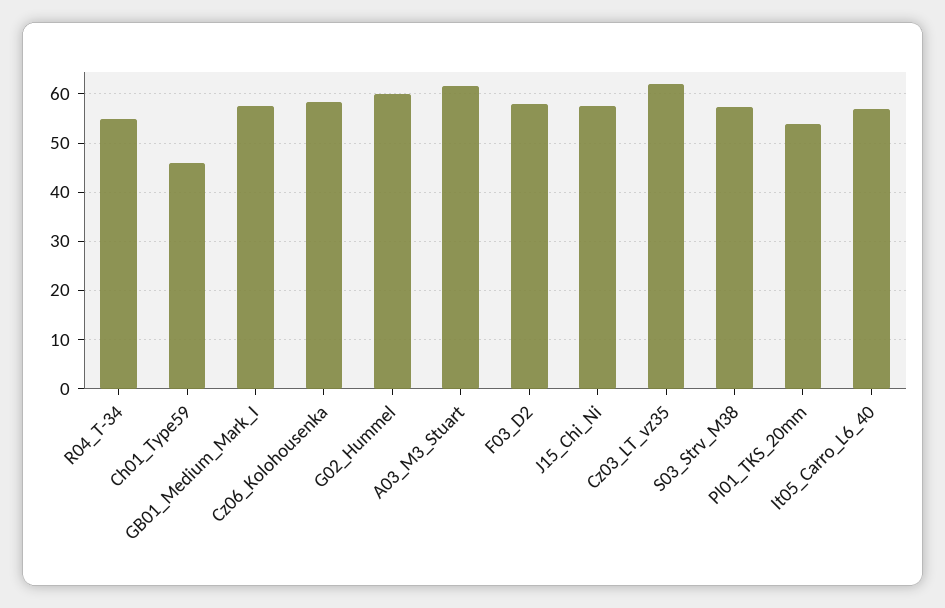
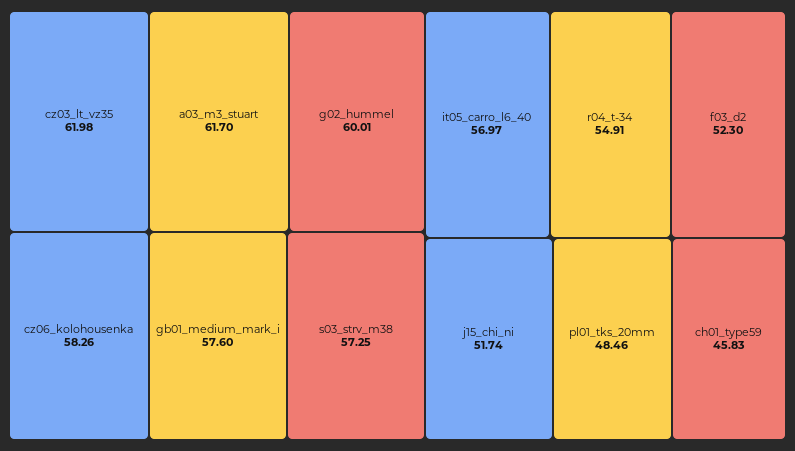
F03_D2: 58 -> 52.3
J15_Chi_Ni: 58 -> 51.74
Pl01_TKS_20mm: 54 -> 48.46

